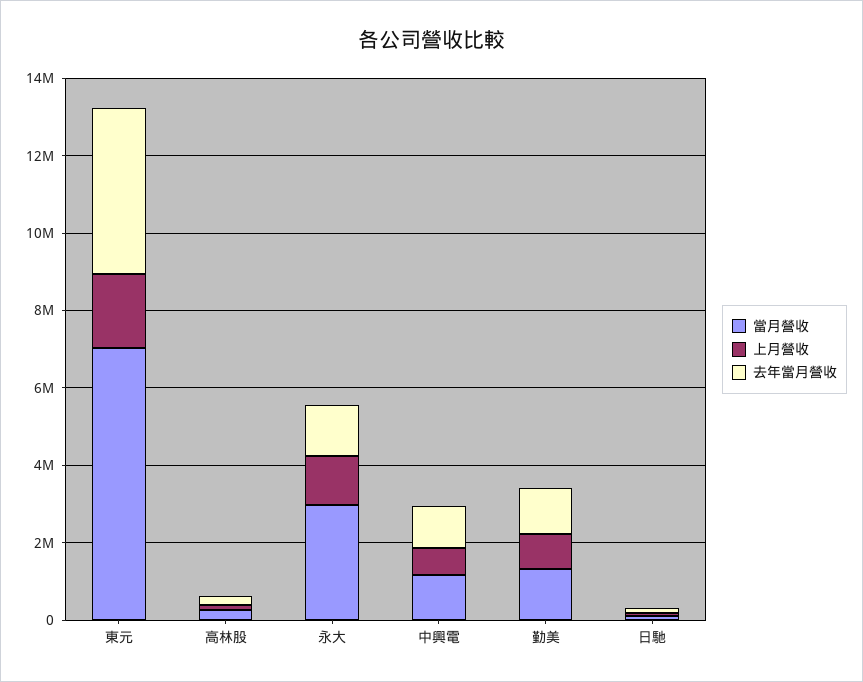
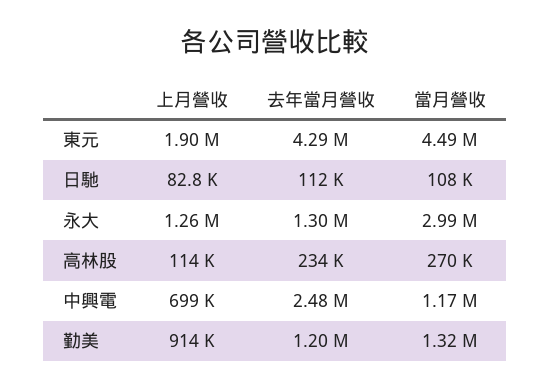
當月營收, 東元: 7000000 -> 4490000
去年當月營收, 中興電: 1000000 -> 2480000

